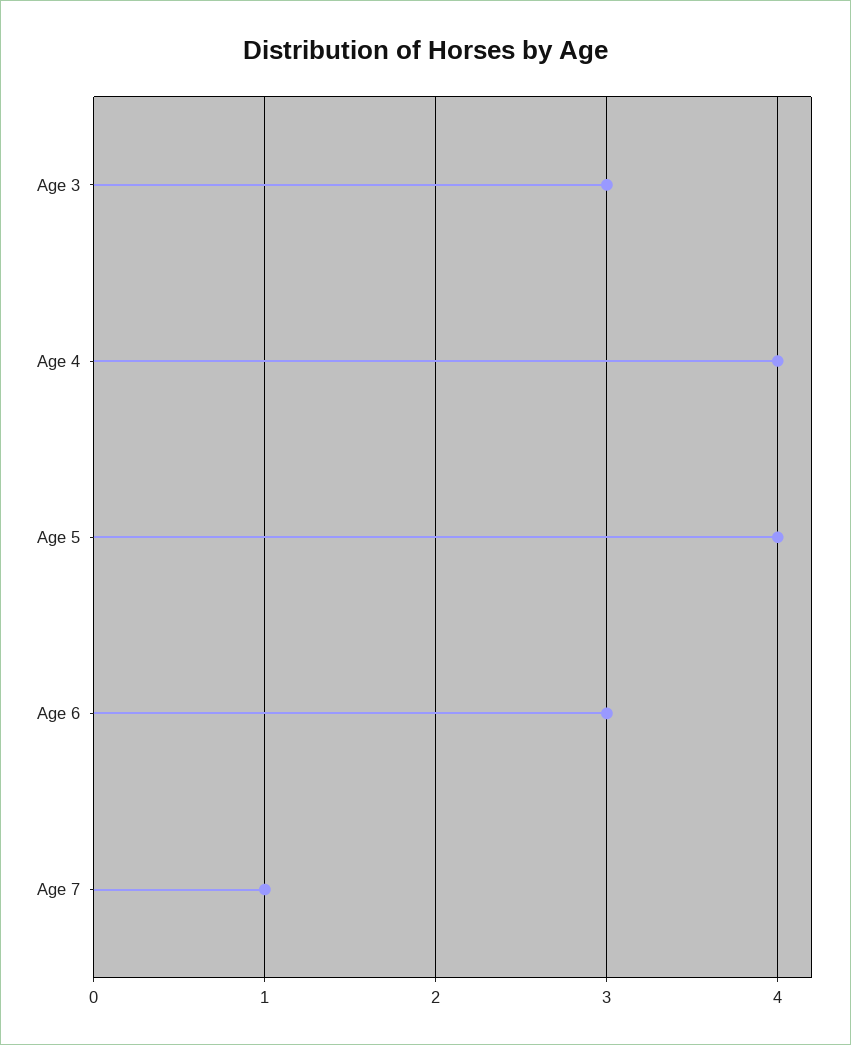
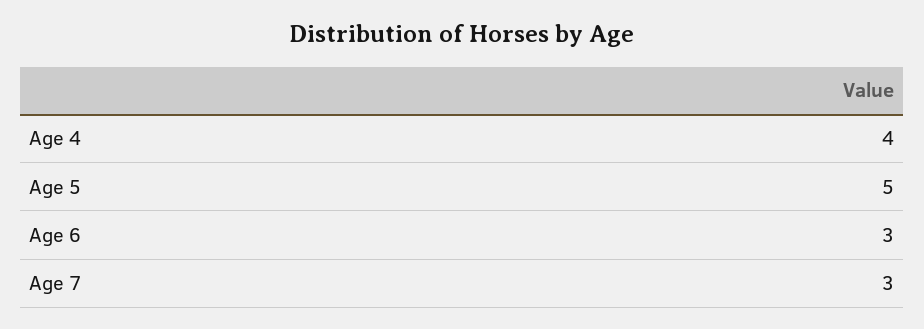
Age 3: 3 -> none
Age 5: 4 -> 5
Age 7: 1 -> 3

